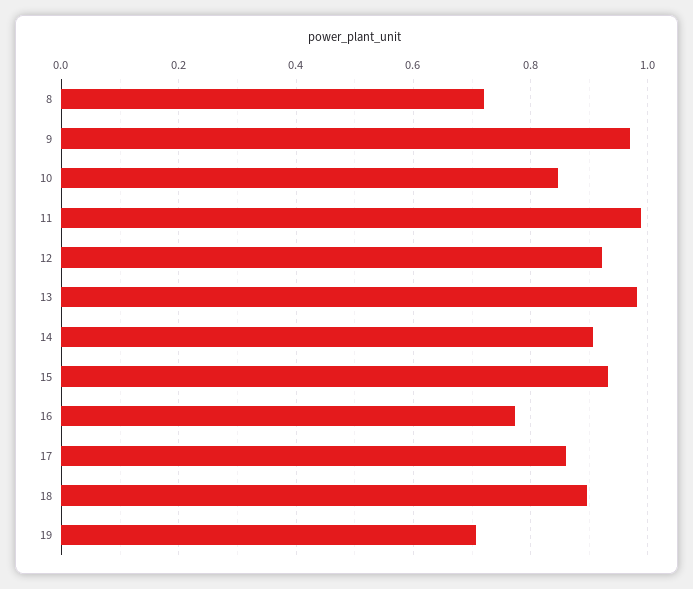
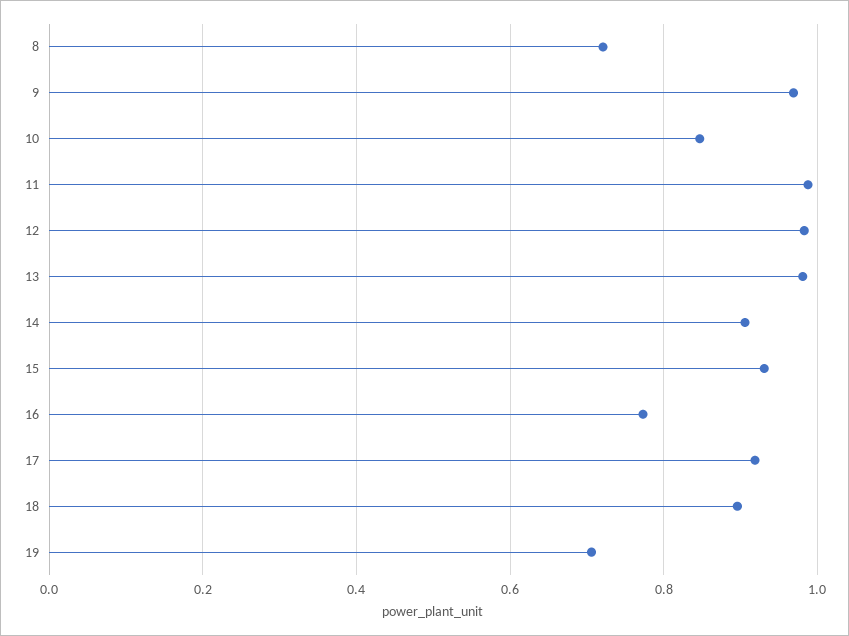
12: 0.92 -> 0.98
17: 0.86 -> 0.92

